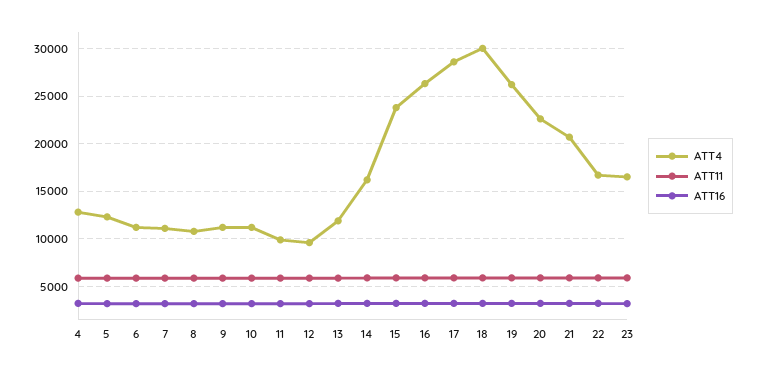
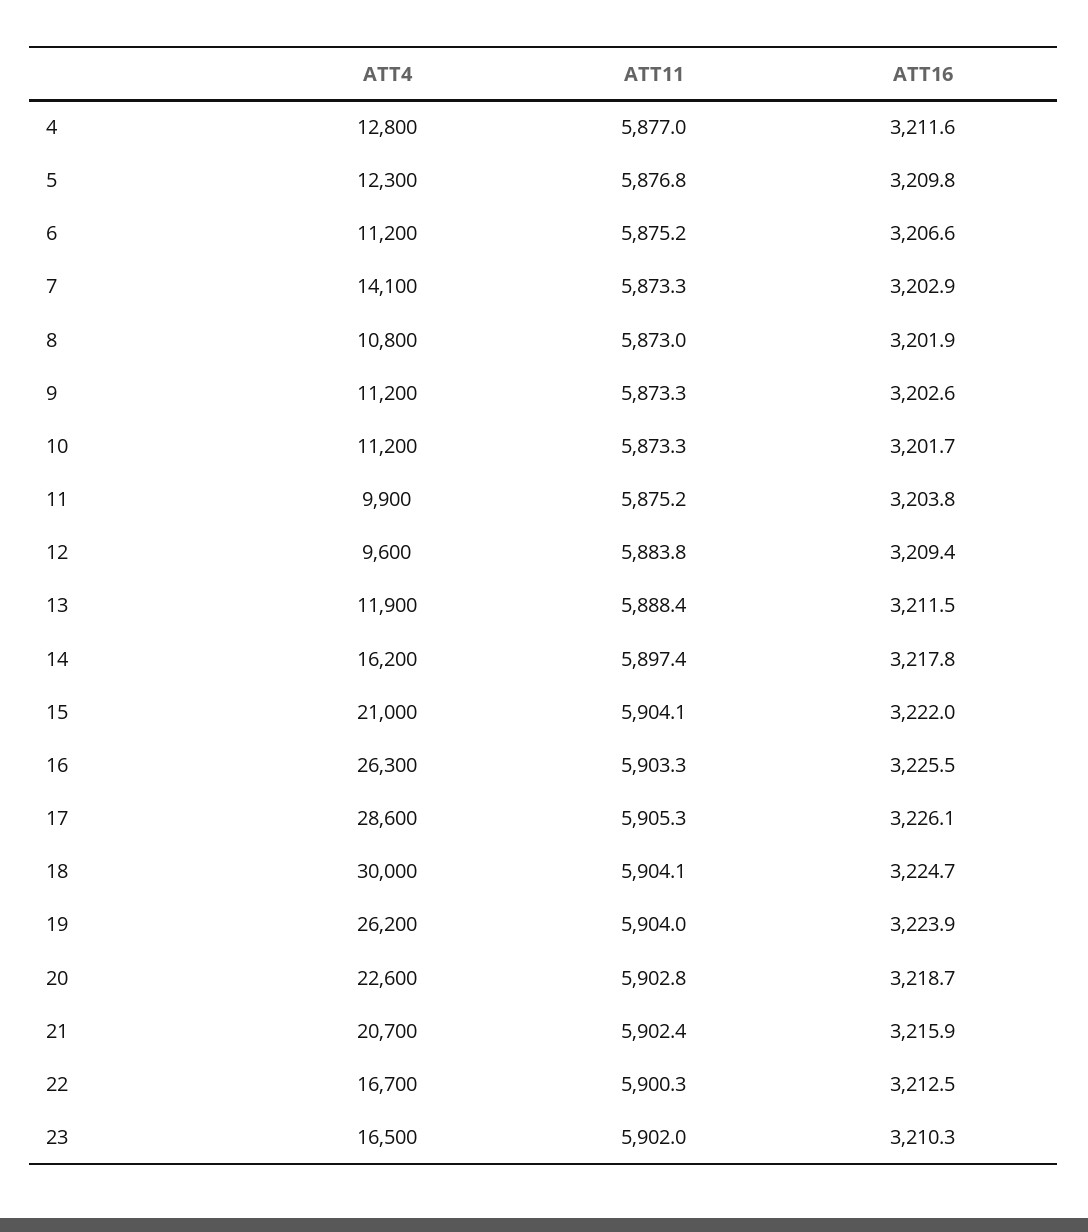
ATT4, 7: 11000 -> 14100
ATT4, 15: 24000 -> 21000

